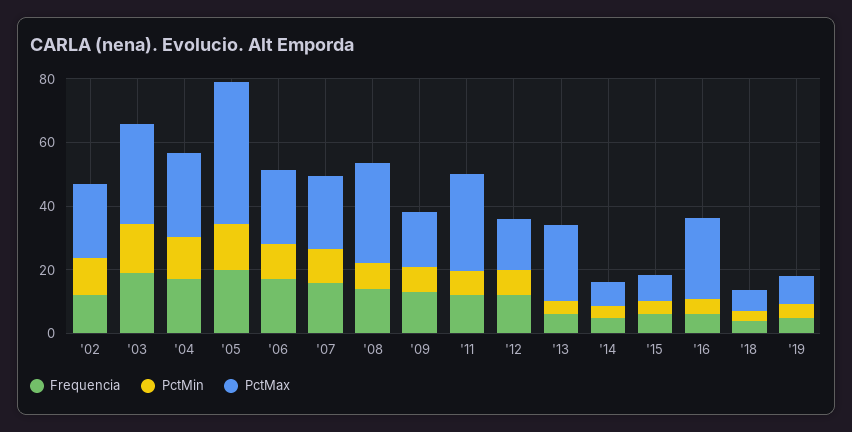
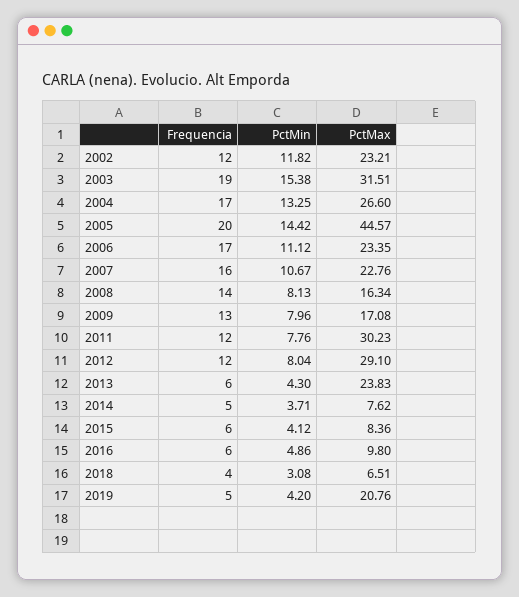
PctMax, '08: 30 -> 16.34
PctMax, '12: 15 -> 29.1
PctMax, '16: 25 -> 9.8
PctMax, '19: 10 -> 20.76

